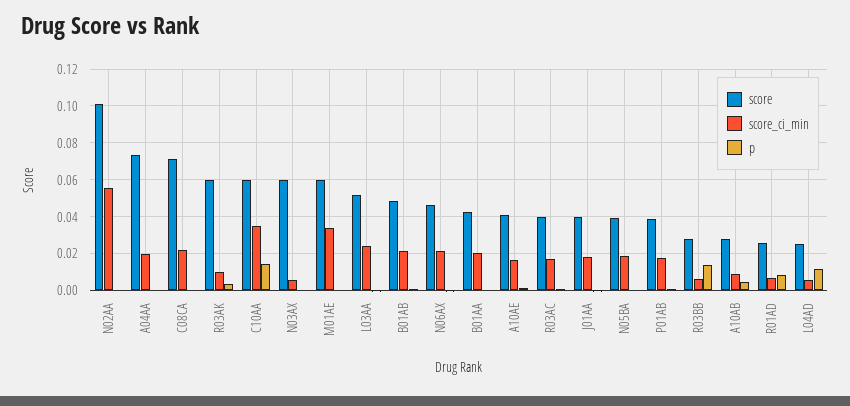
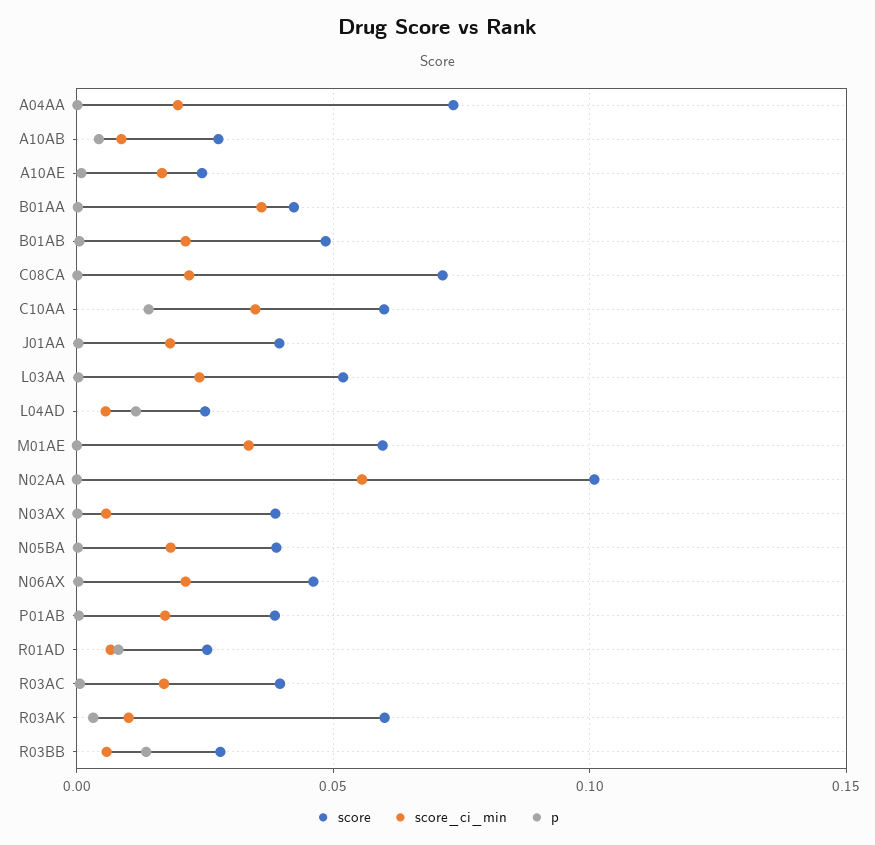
score, N03AX: 0.06 -> 0.04
score_ci_min, B01AA: 0.02 -> 0.035
score, A10AE: 0.04 -> 0.025

